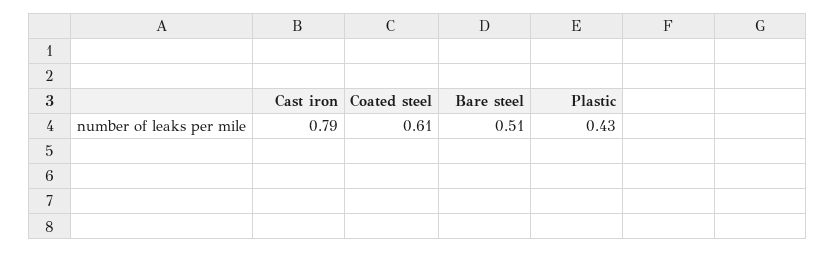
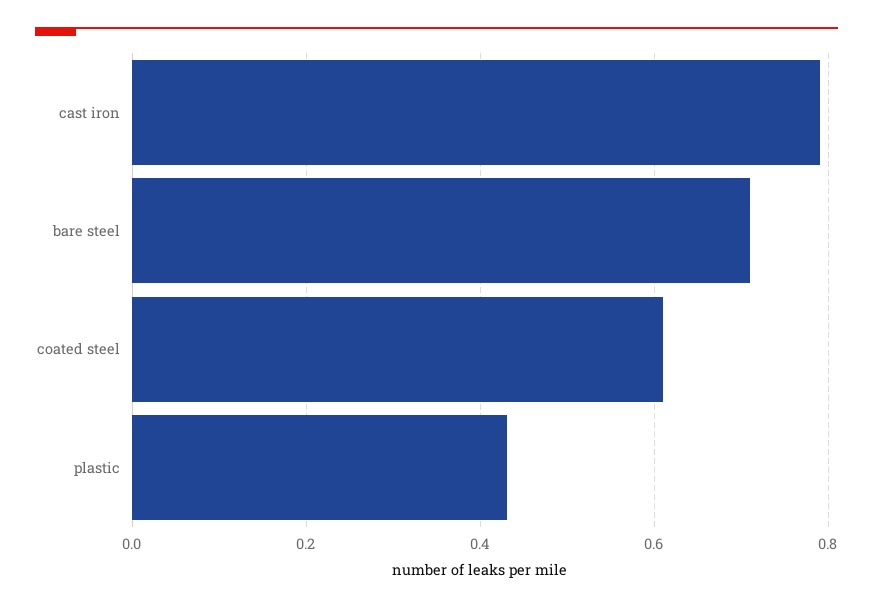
Bare steel: 0.51 -> 0.7

